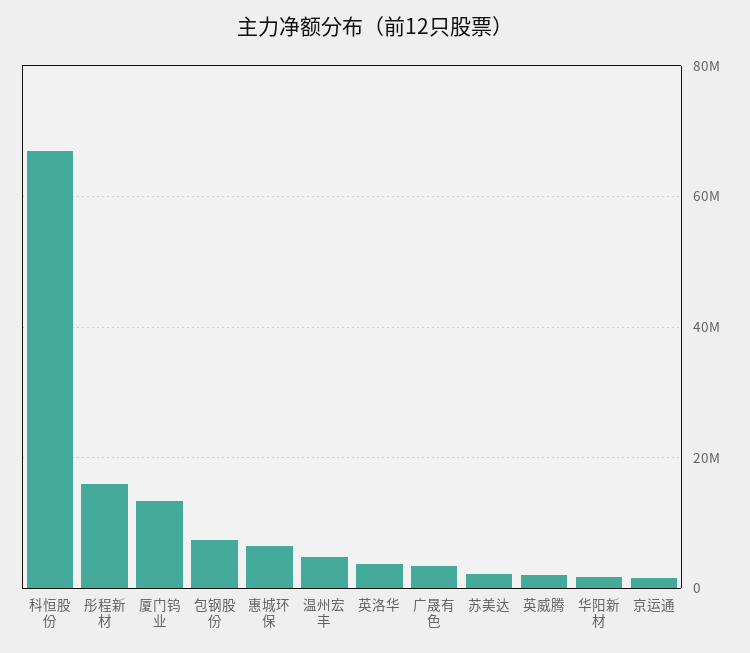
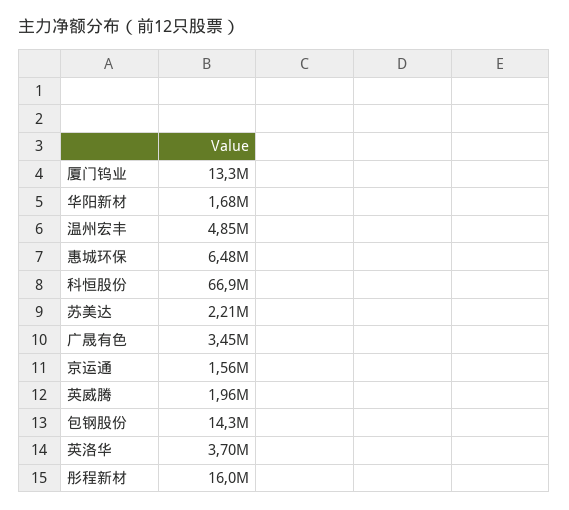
包钢股份: 8000000 -> 14300000

